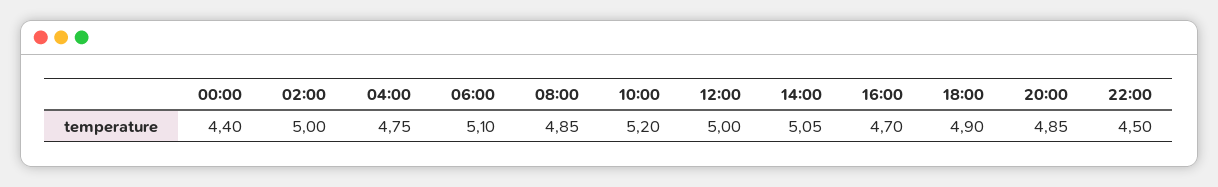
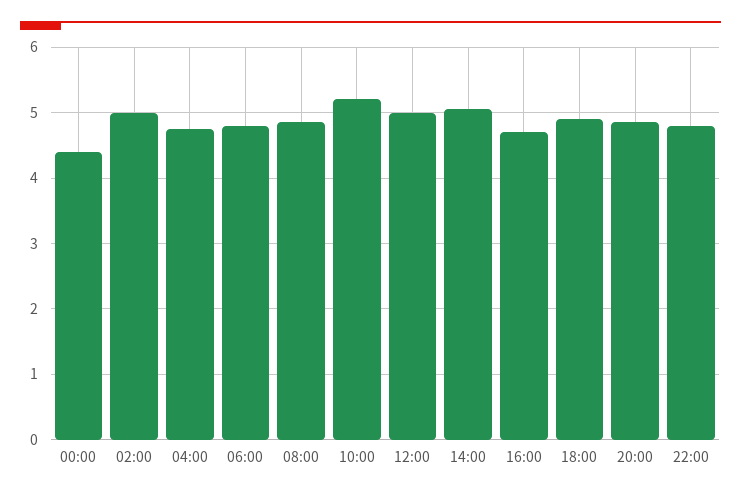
06:00: 5.1 -> 4.8
22:00: 4.5 -> 4.8

